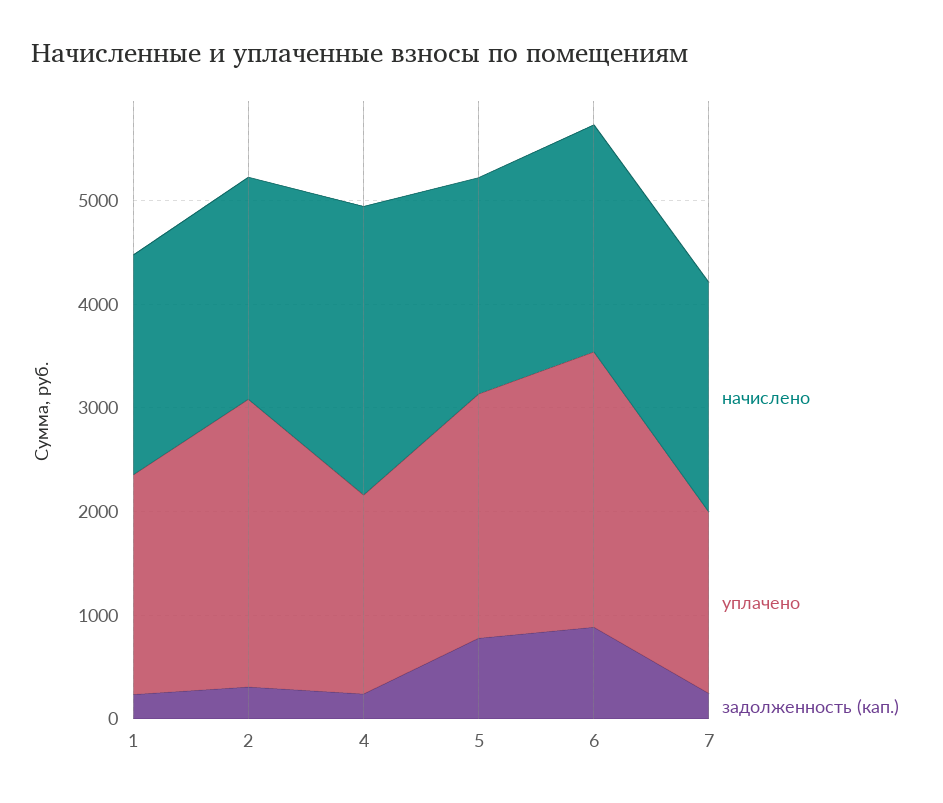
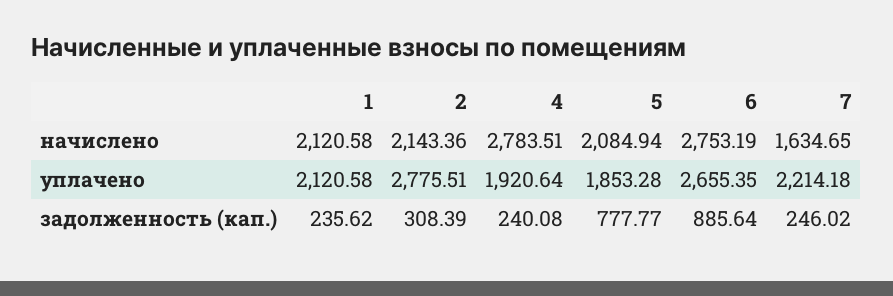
уплачено, 5: 2400 -> 1853.28
начислено, 6: 2200 -> 2753.19
начислено, 7: 2200 -> 1634.65
уплачено, 7: 1800 -> 2214.18

